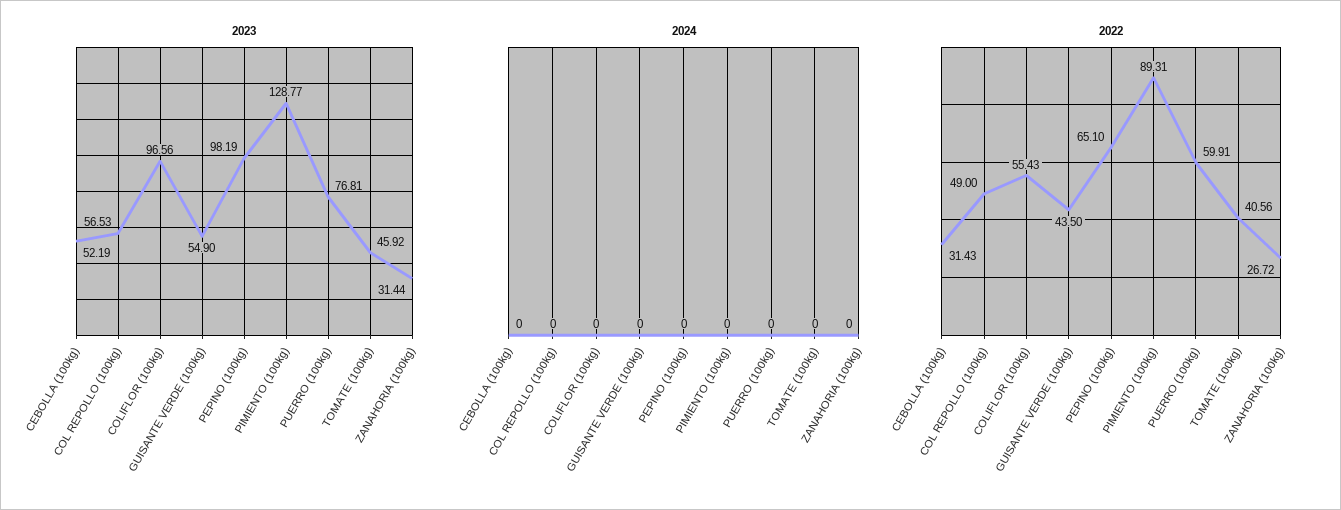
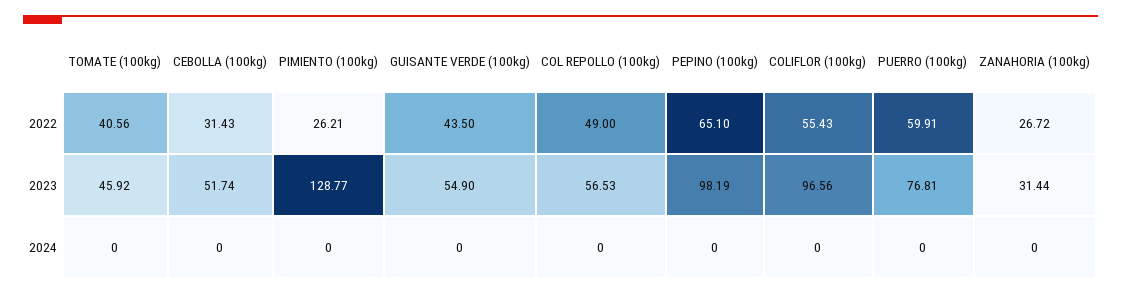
2023, CEBOLLA (100kg): 52.19 -> 51.74
2022, PIMIENTO (100kg): 89.31 -> 26.21

